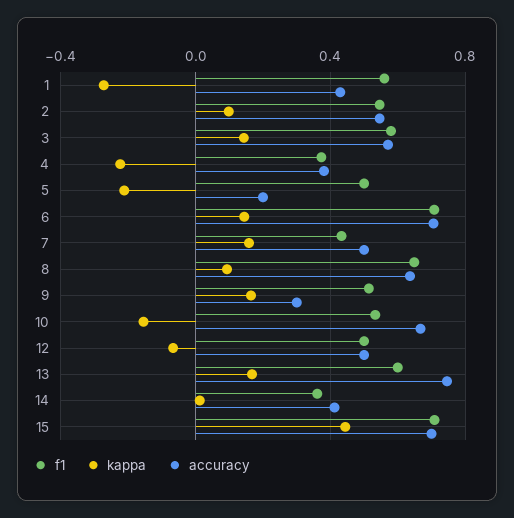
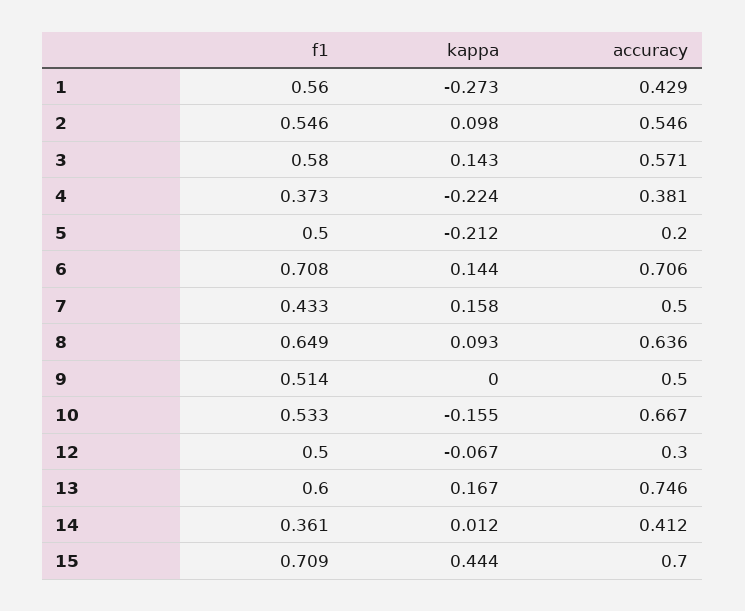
kappa, 9: 0.15 -> 0
accuracy, 9: 0.3 -> 0.5
accuracy, 12: 0.5 -> 0.3

